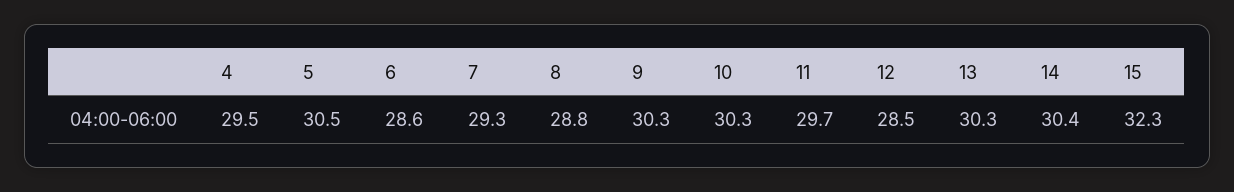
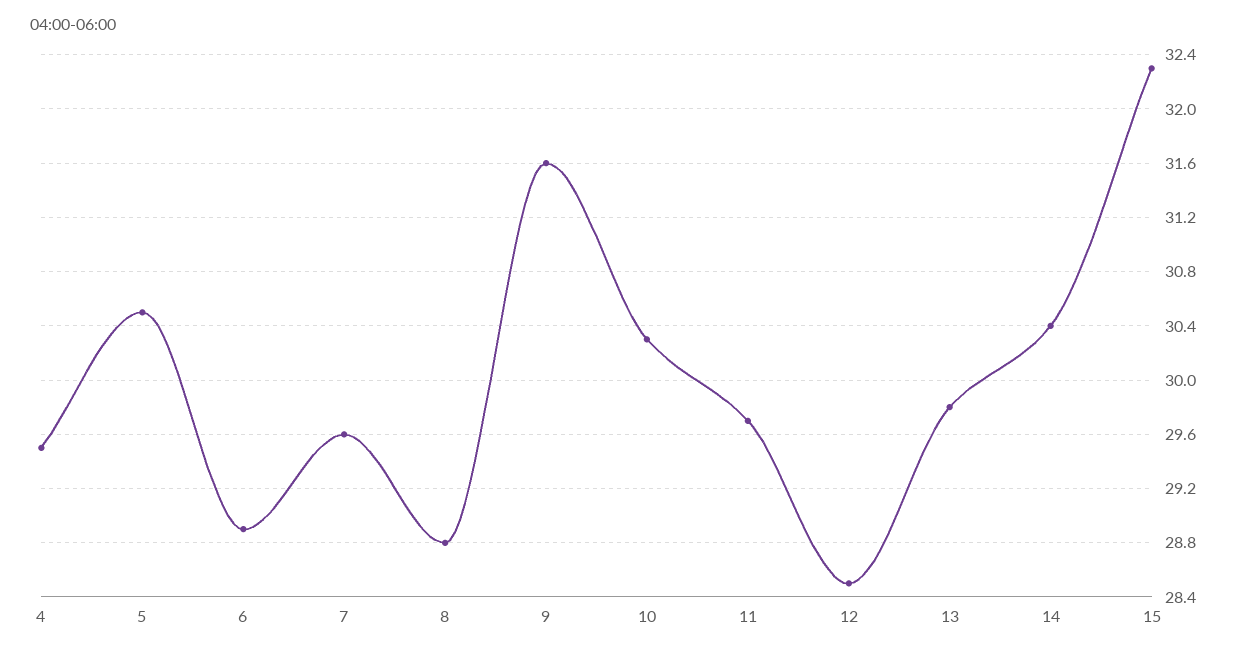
6: 28.6 -> 28.9
7: 29.3 -> 29.6
9: 30.3 -> 31.6
13: 30.3 -> 29.8

